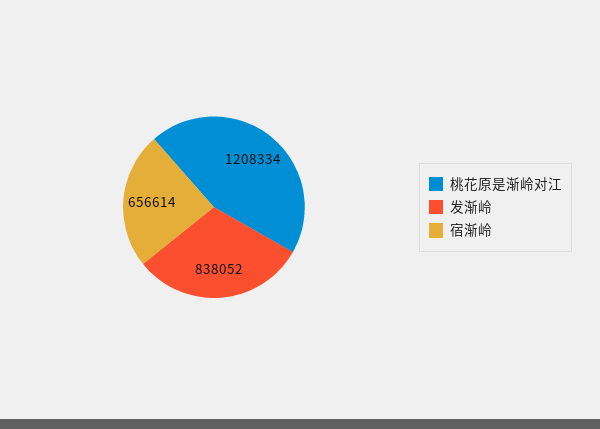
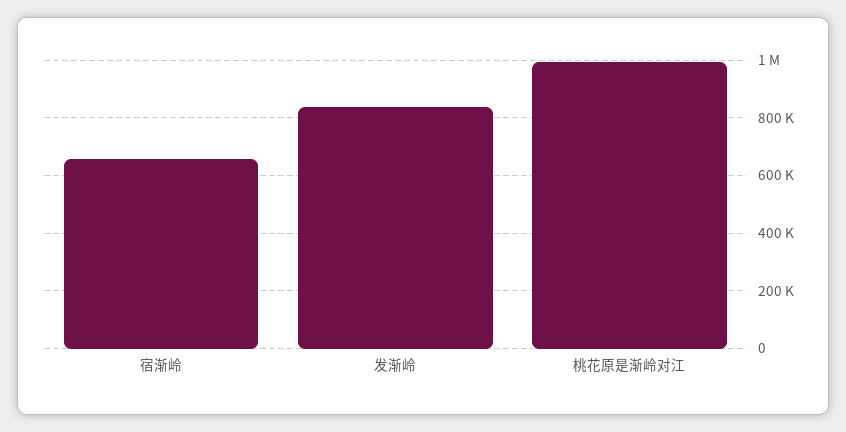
桃花原是渐岭对江: 1208334 -> 1000000

